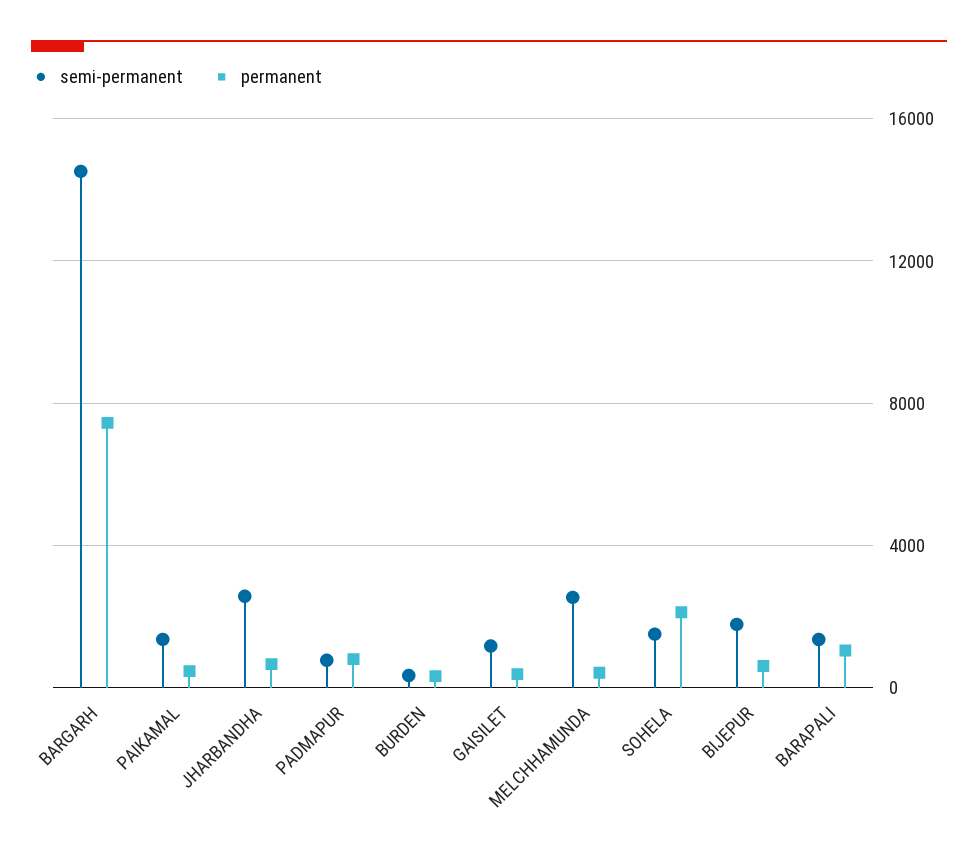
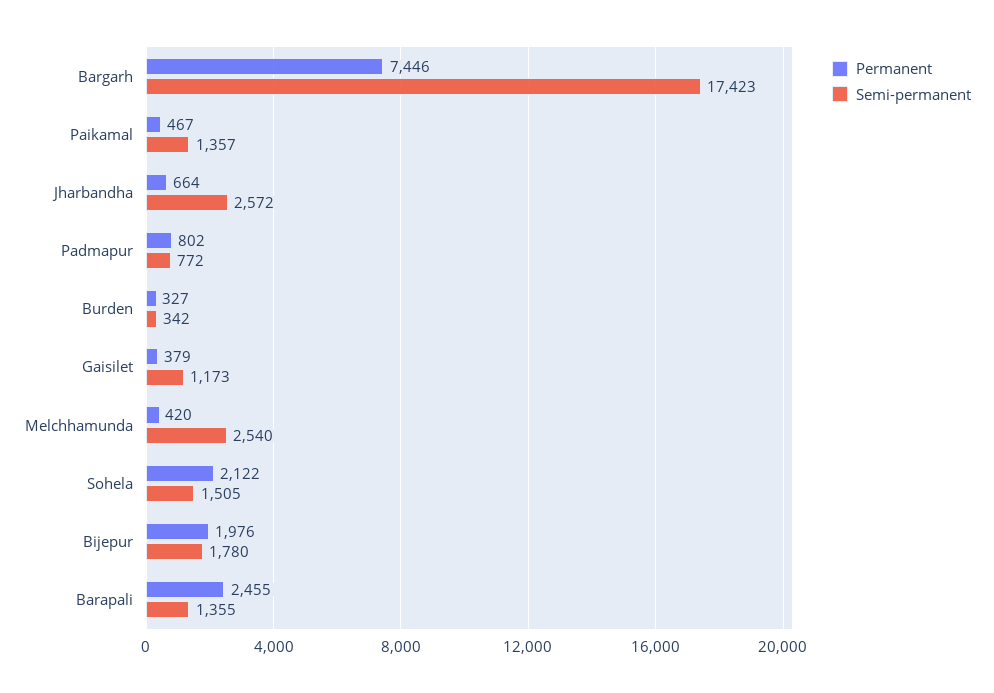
semi-permanent, BARGARH: 14500 -> 17423
permanent, BIJEPUR: 500 -> 1976
permanent, BARAPALI: 1000 -> 2455

